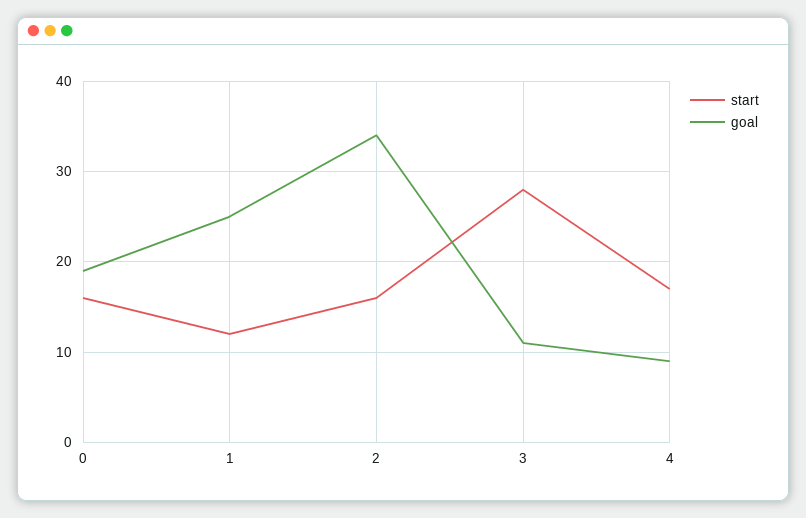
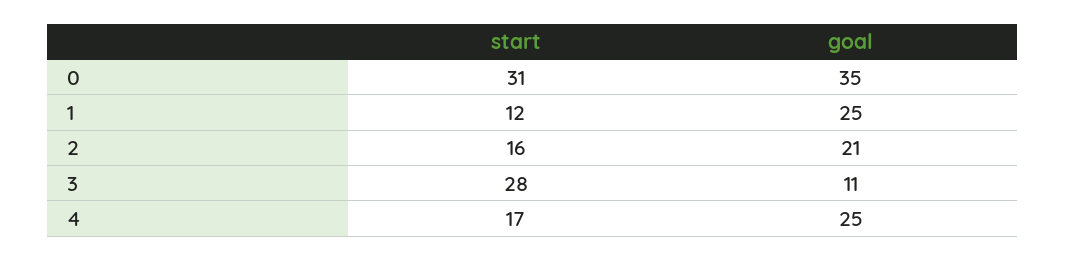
start, 0: 16 -> 31
goal, 0: 19 -> 35
goal, 2: 34 -> 21
goal, 4: 9 -> 25

